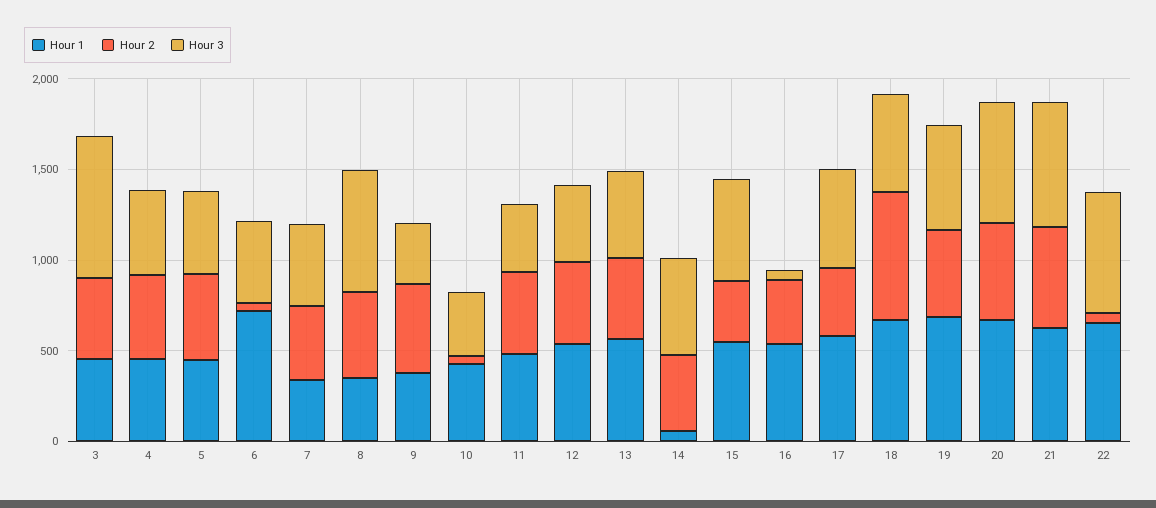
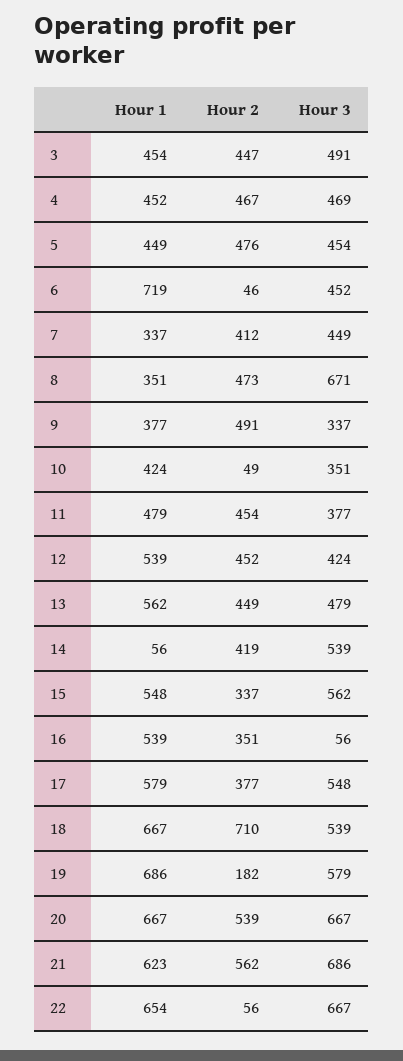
Hour 3, 3: 800 -> 491
Hour 2, 19: 500 -> 182

